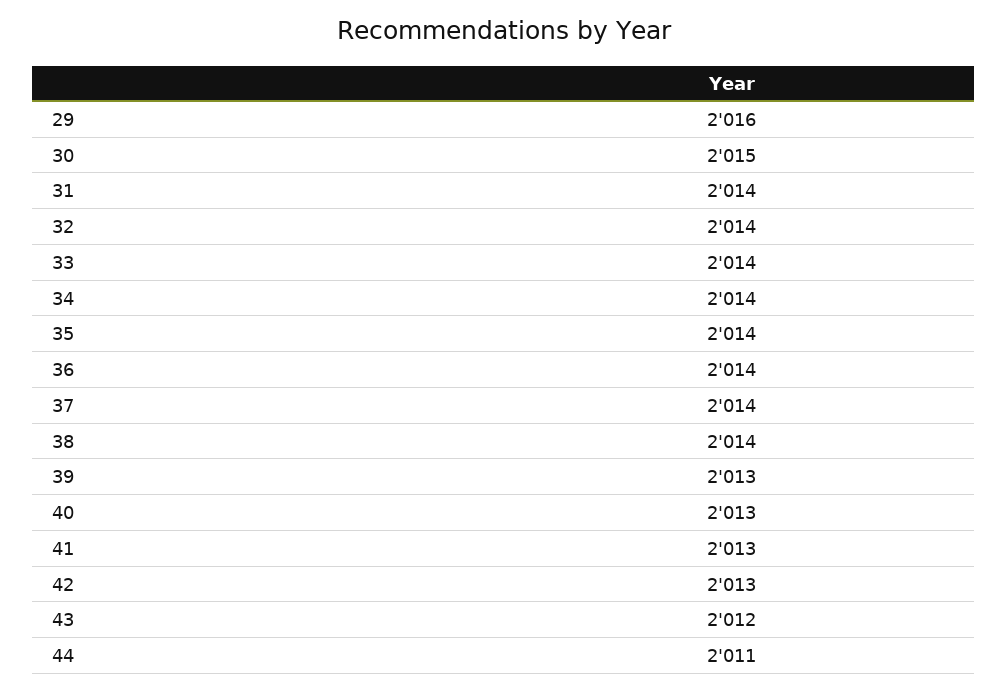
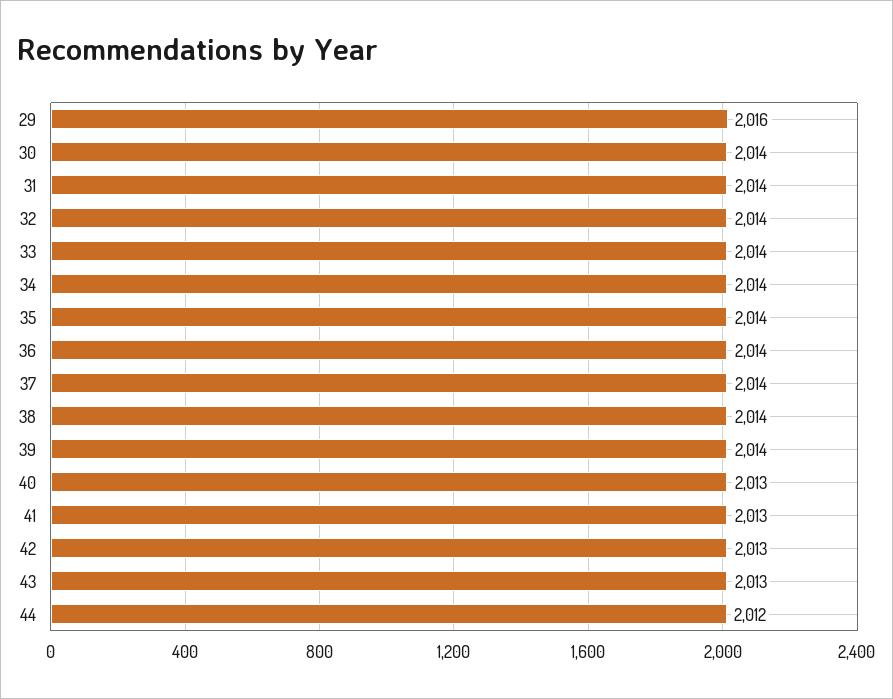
30: 2015 -> 2014
39: 2013 -> 2014
43: 2012 -> 2013
44: 2011 -> 2012

